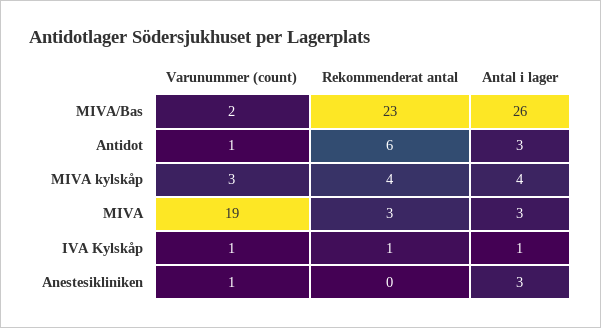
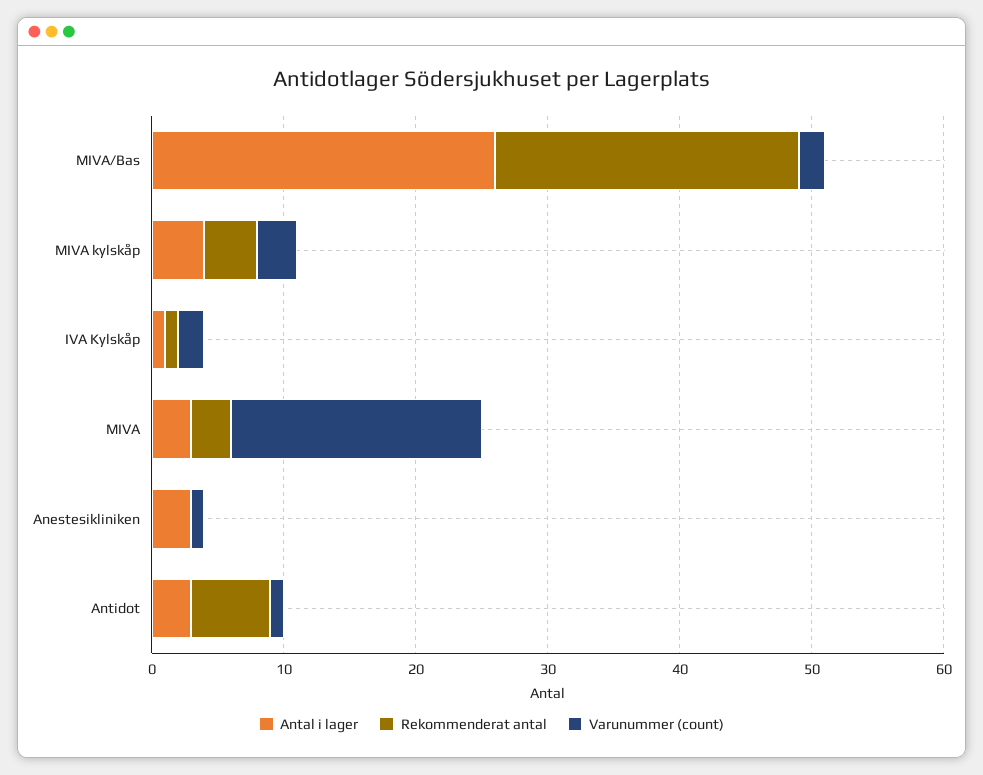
Varunummer (count), IVA Kylskåp: 1 -> 2

